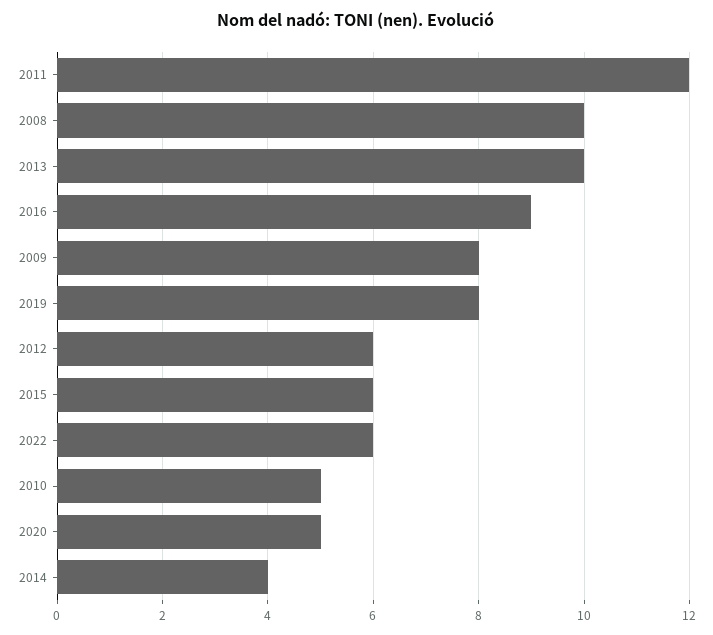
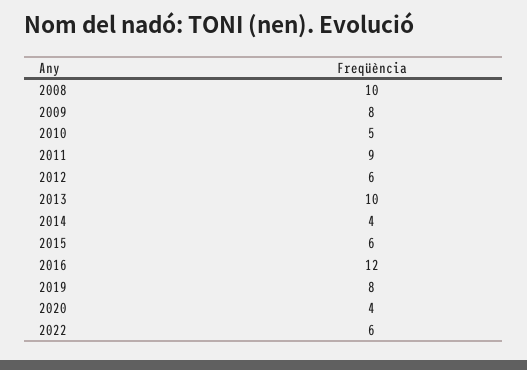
2011: 12 -> 9
2016: 9 -> 12
2020: 5 -> 4

